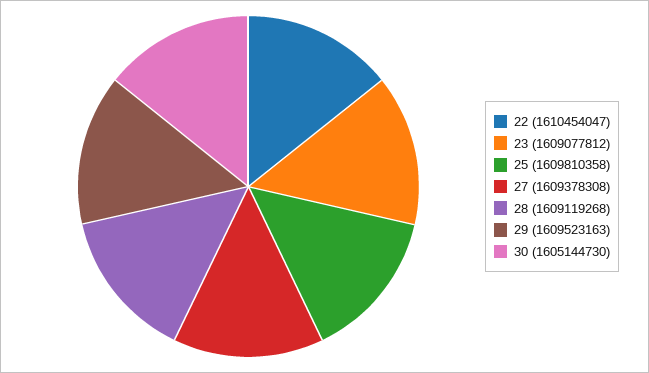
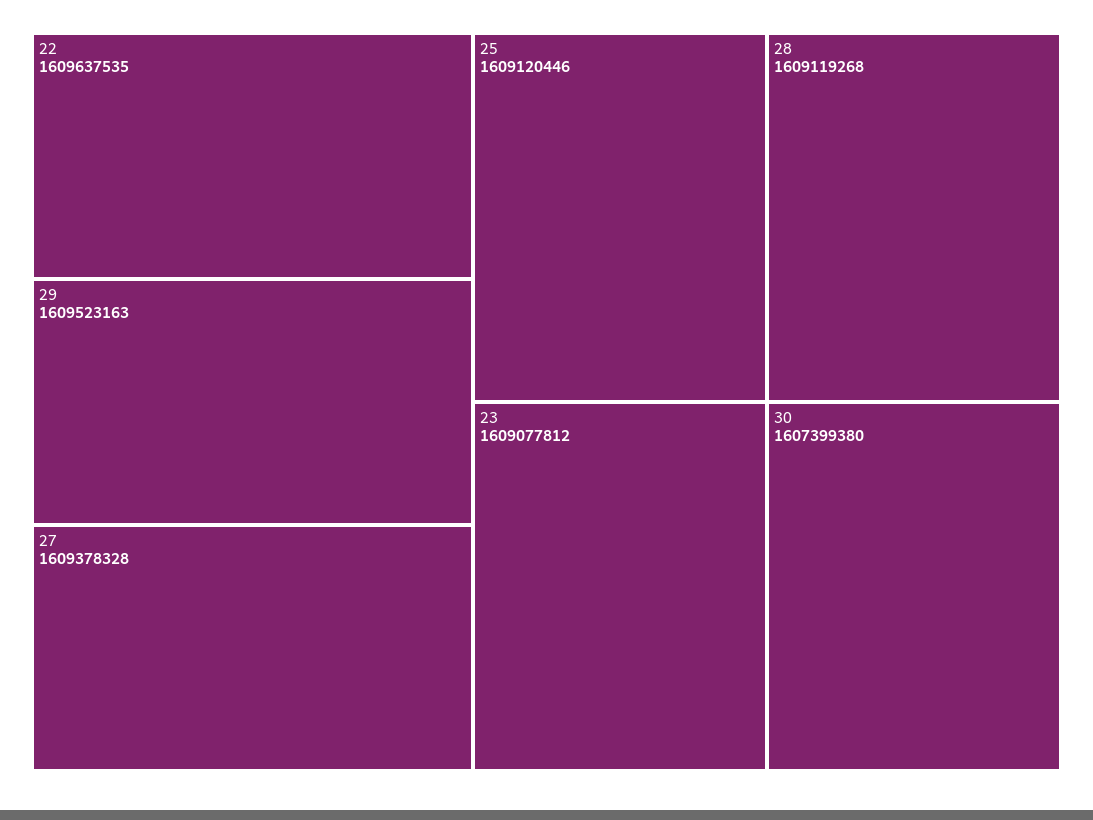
22: 1610454047 -> 1609637535
25: 1609810358 -> 1609120446
27: 1609378308 -> 1609378328
30: 1605144730 -> 1607399380

